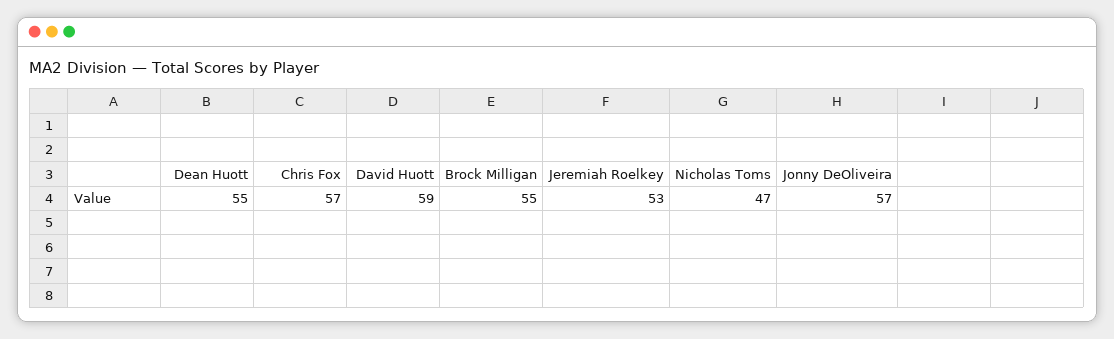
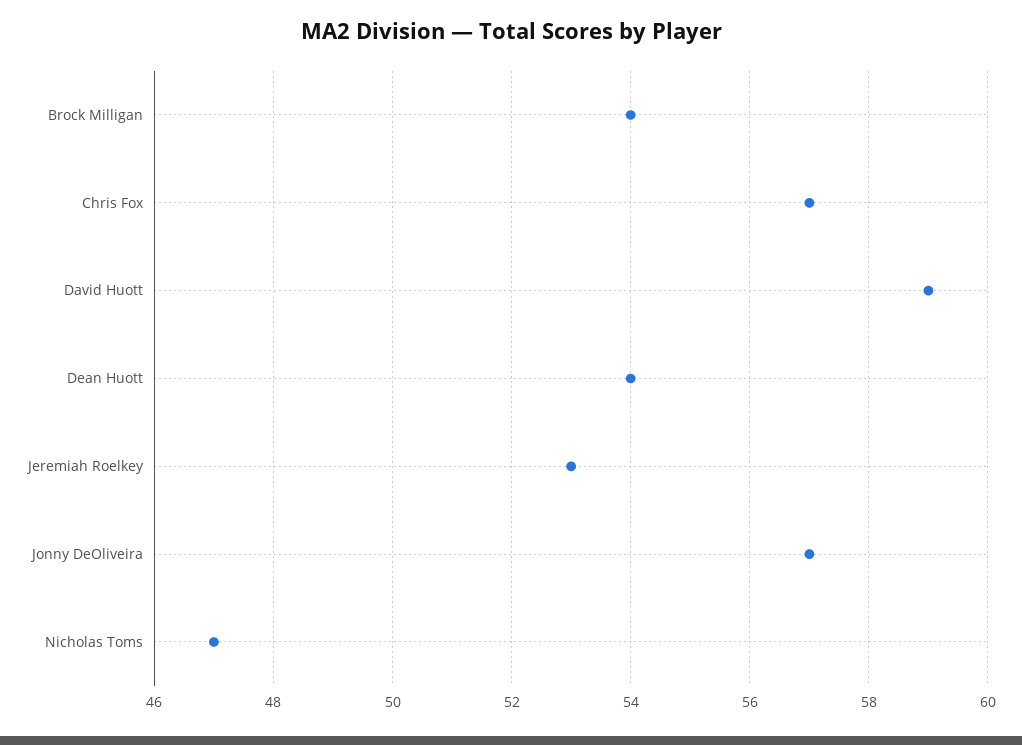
Dean Huott: 55 -> 54
Brock Milligan: 55 -> 54

